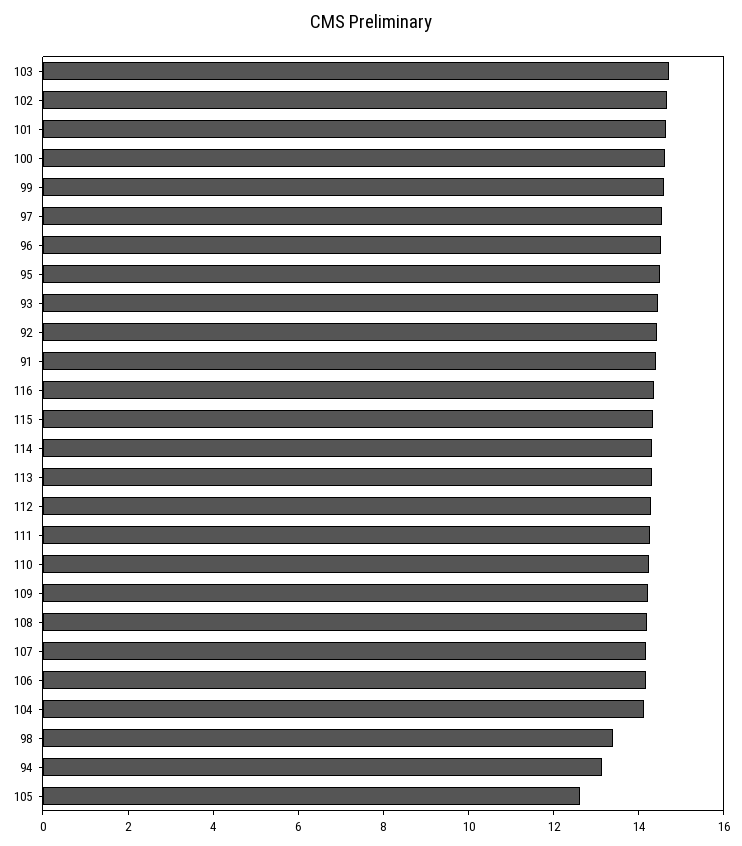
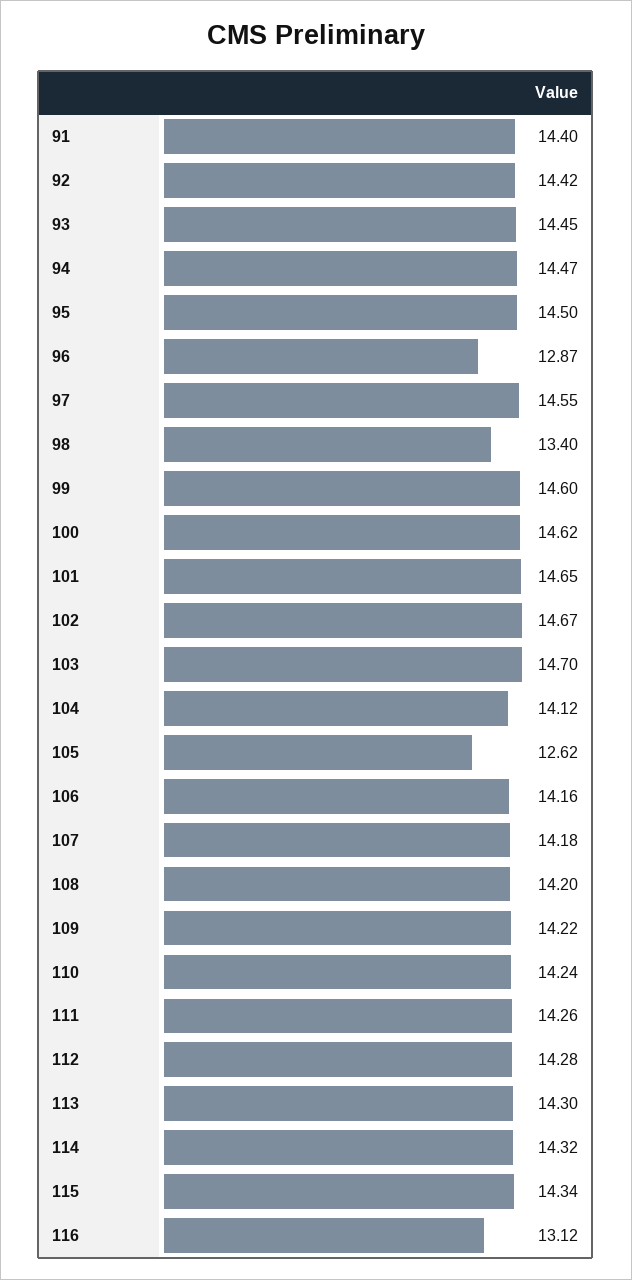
96: 14.5 -> 12.87
116: 14.5 -> 13.12
94: 13 -> 14.47

